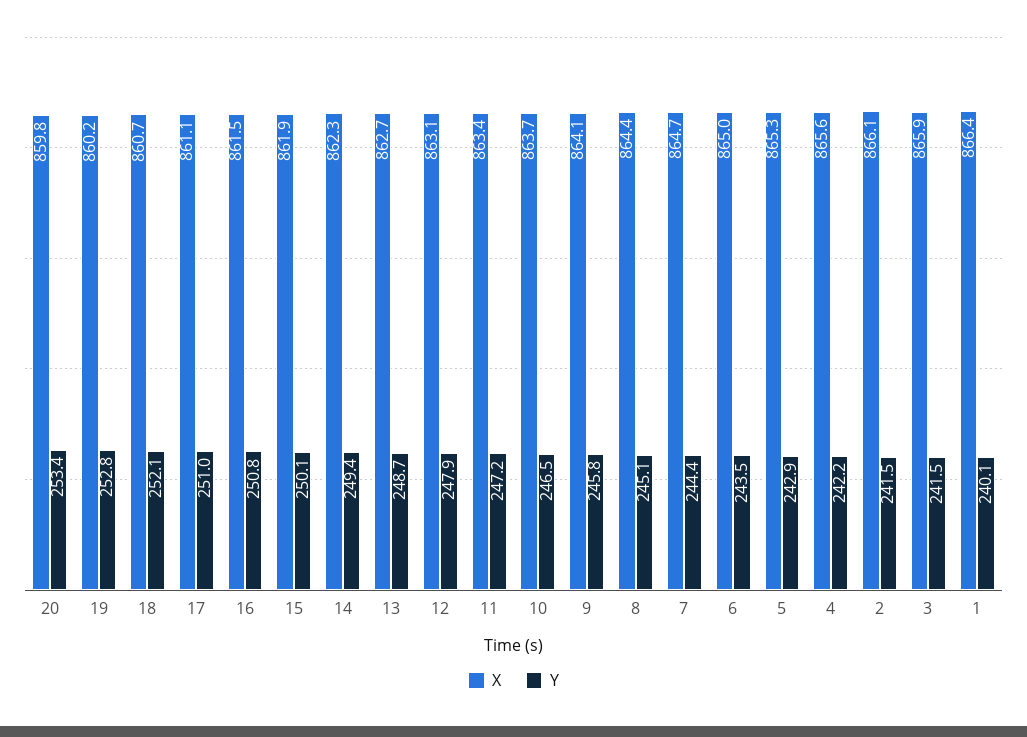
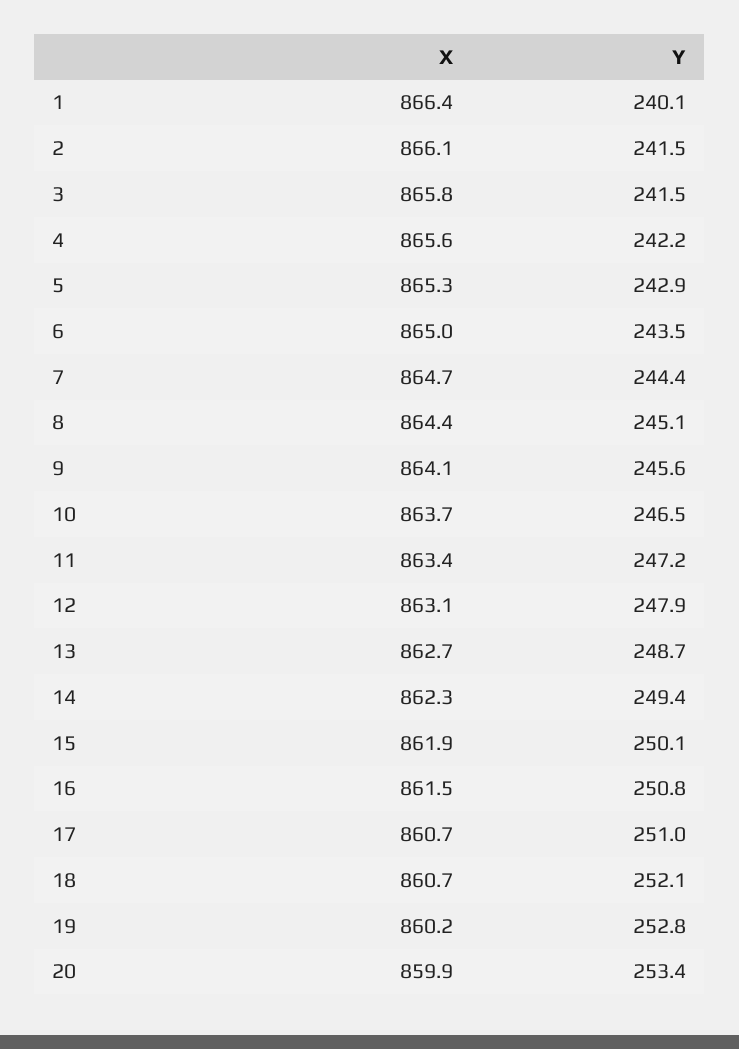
X, 20: 859.8 -> 859.9
X, 17: 861.1 -> 860.7
Y, 9: 245.8 -> 245.6
X, 3: 865.9 -> 865.8

